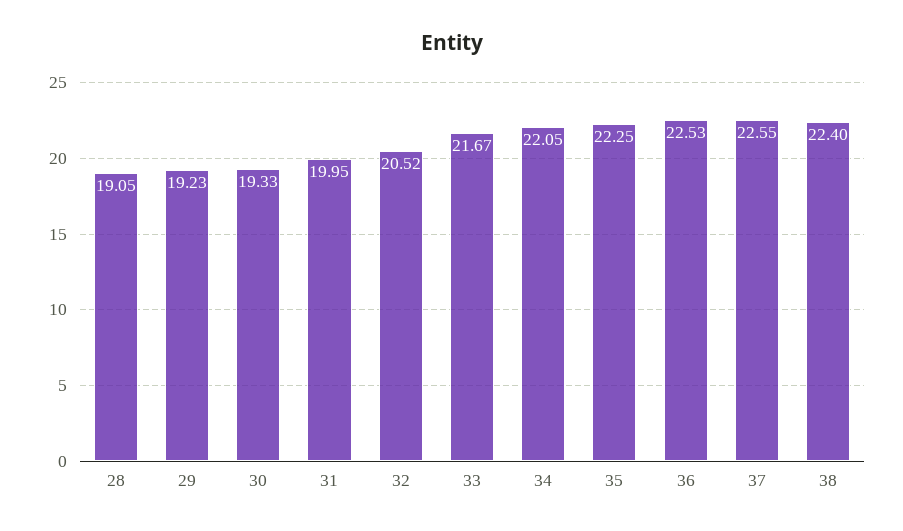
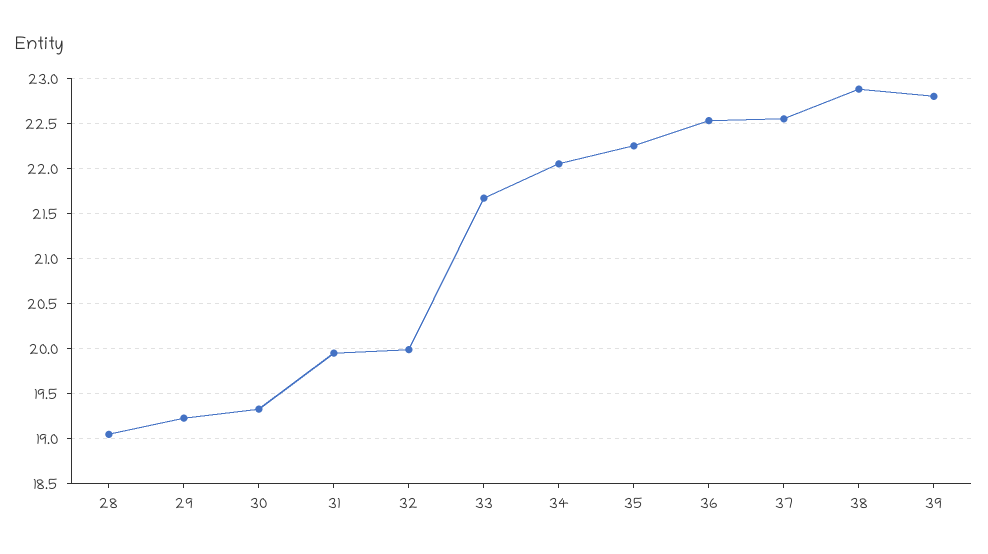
32: 20.52 -> 20
38: 22.4 -> 22.9
39: none -> 22.8

